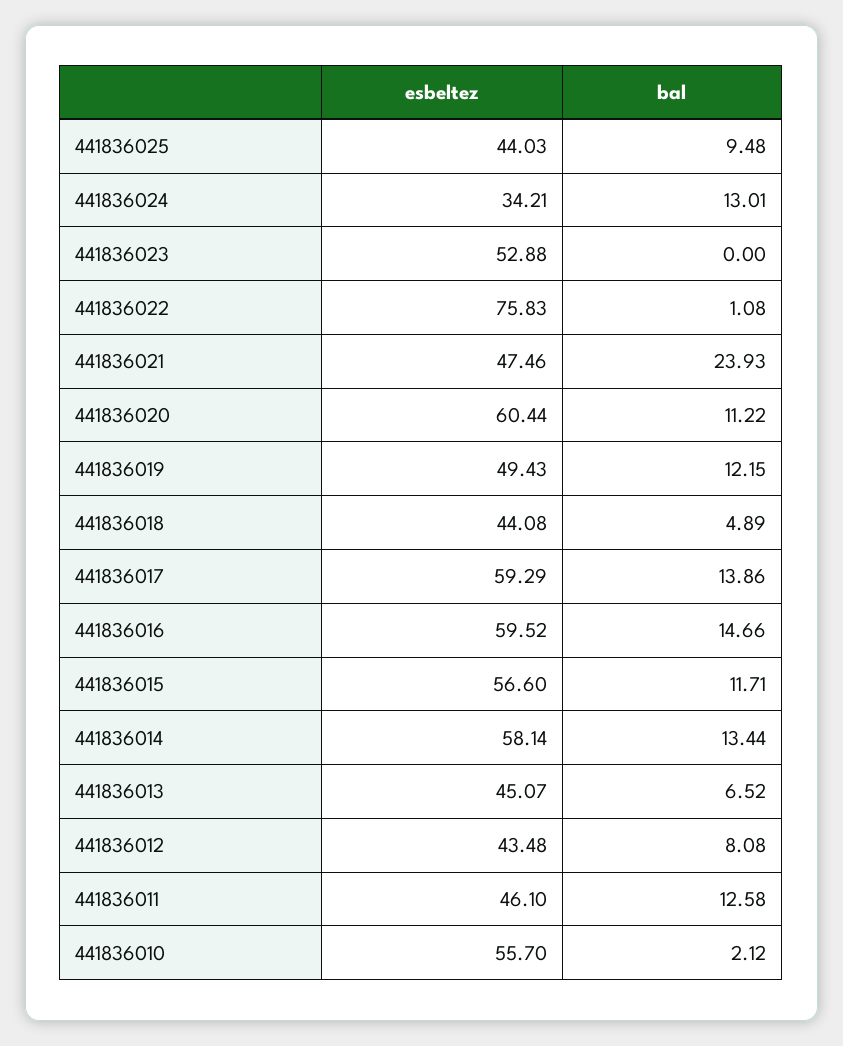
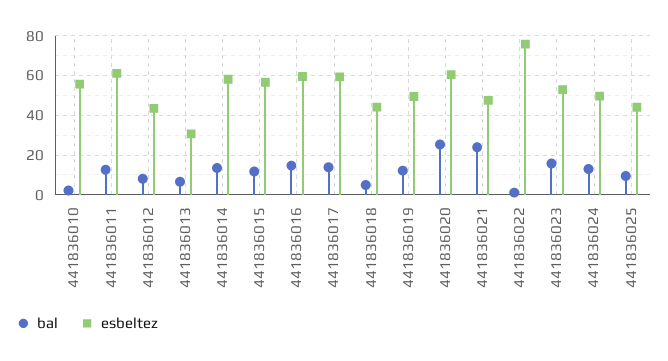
esbeltez, 441836024: 34.21 -> 50
bal, 441836023: 0 -> 15
bal, 441836020: 11.22 -> 25
esbeltez, 441836013: 45.07 -> 30
esbeltez, 441836011: 46.1 -> 60

